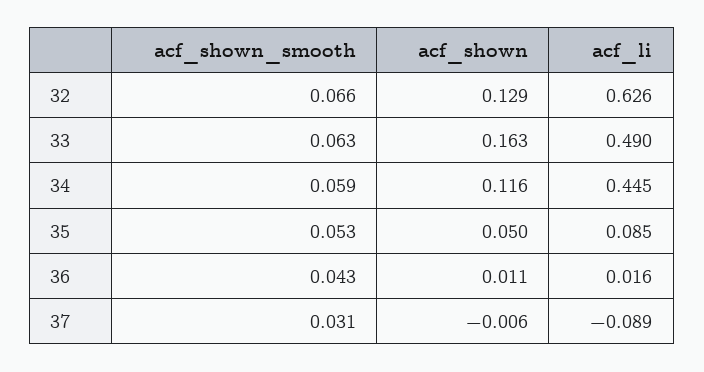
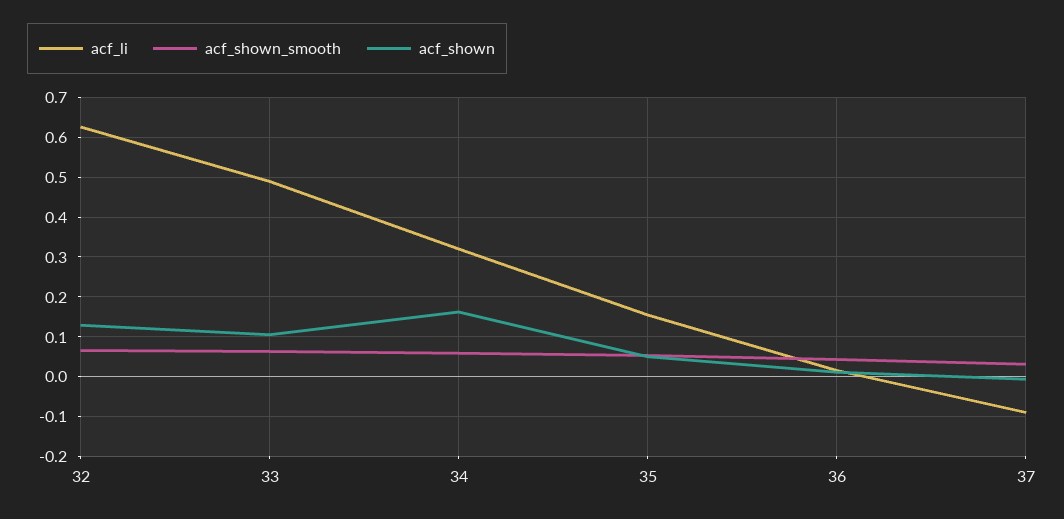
acf_shown, 33: 0.163 -> 0.1
acf_shown, 34: 0.116 -> 0.16
acf_li, 34: 0.445 -> 0.32
acf_li, 35: 0.085 -> 0.16

